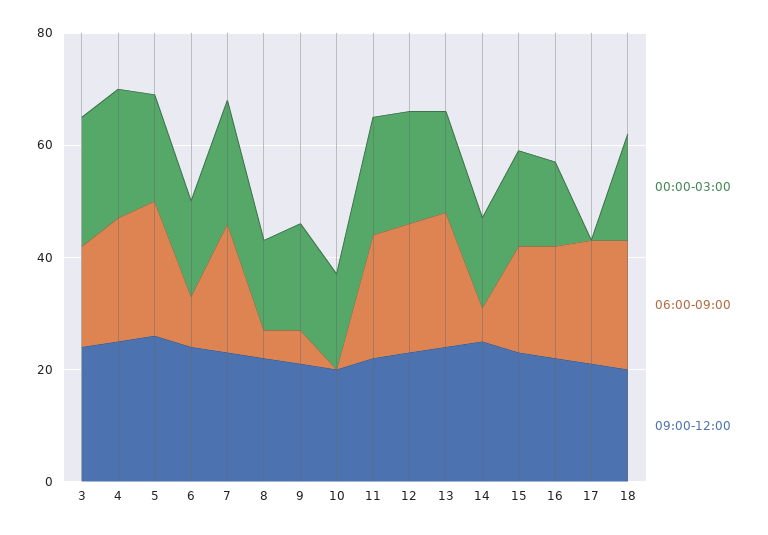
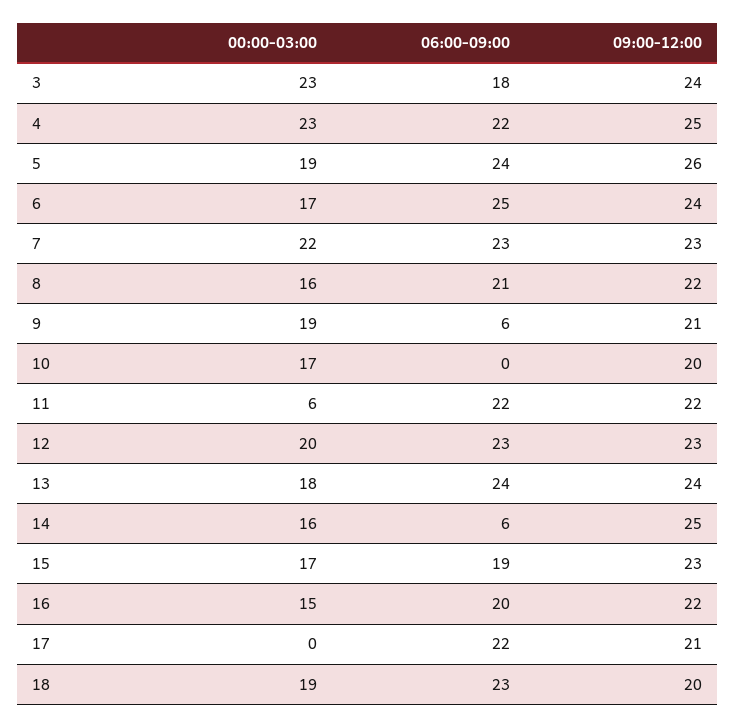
06:00-09:00, 6: 10 -> 25
06:00-09:00, 8: 5 -> 21
00:00-03:00, 11: 20 -> 6

